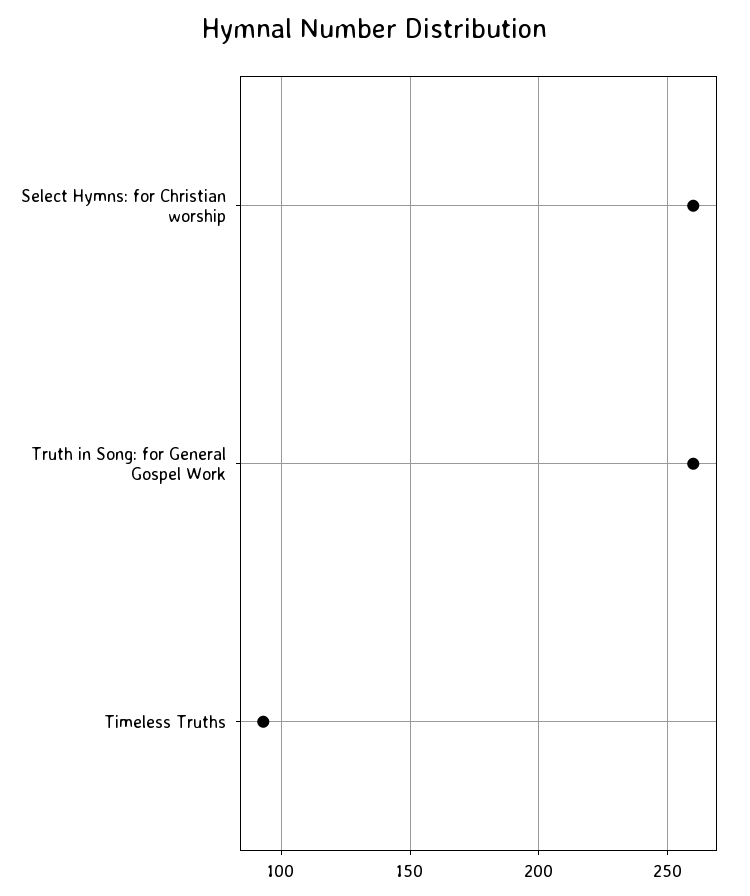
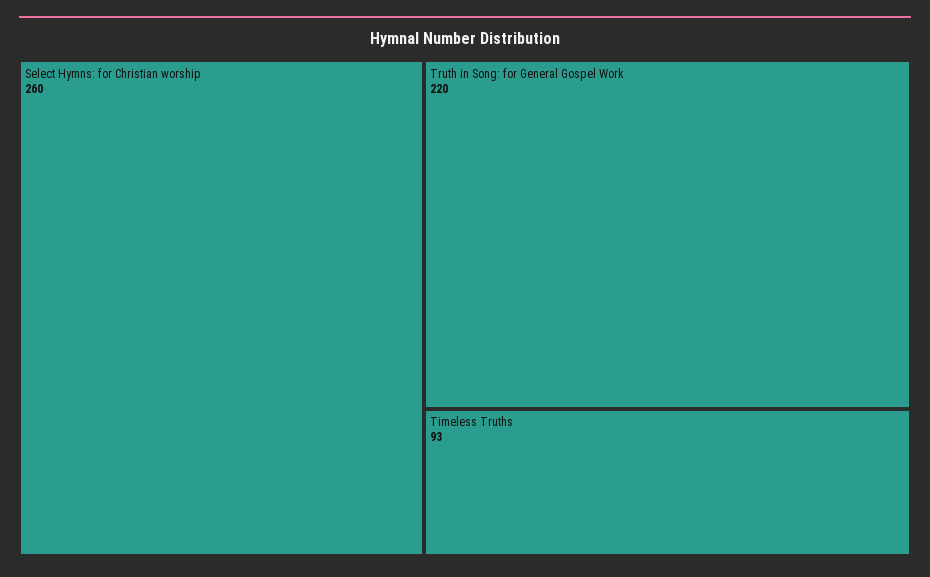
Truth in Song: for General Gospel Work: 260 -> 220

